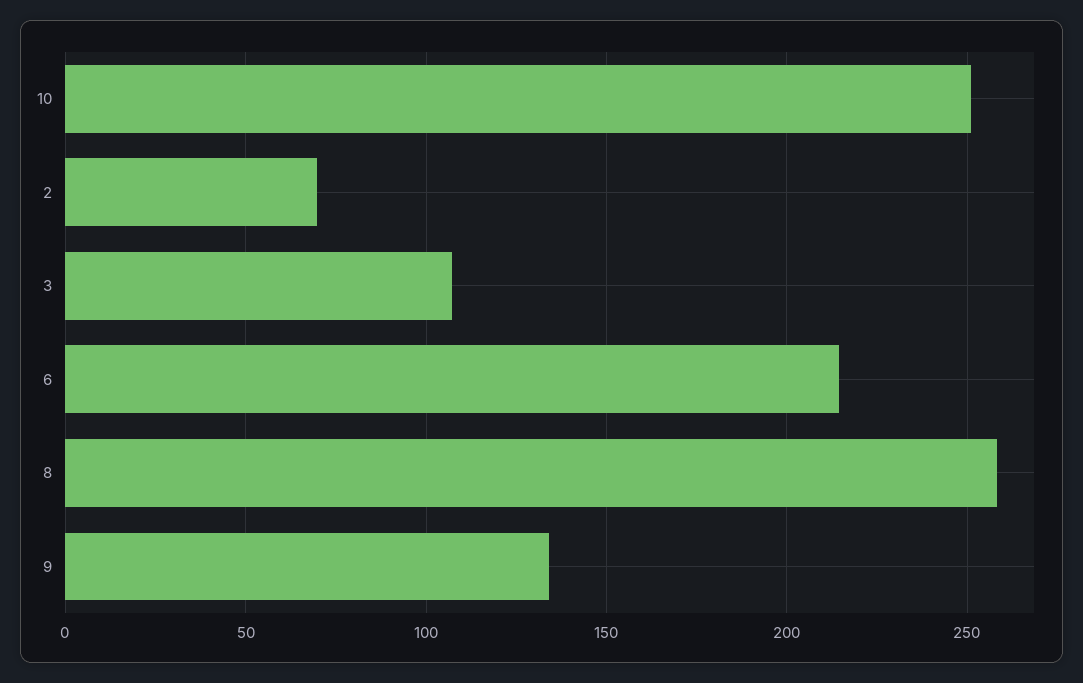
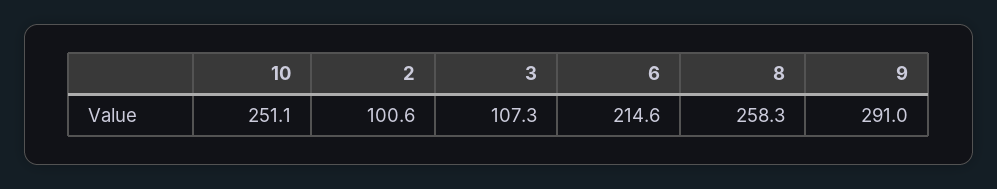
2: 70 -> 100.6
9: 135 -> 291

